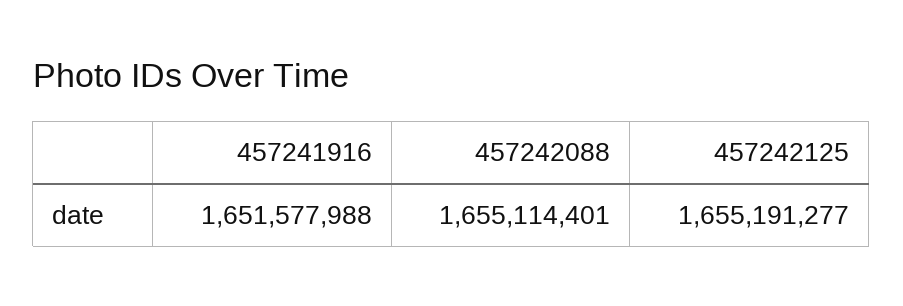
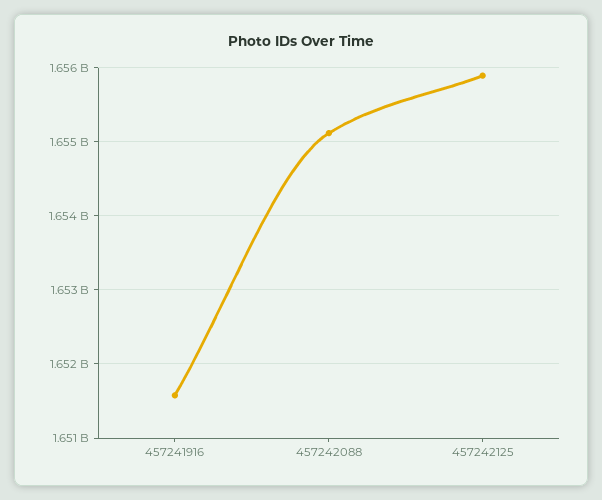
457242125: 1655191277 -> 1655900000

